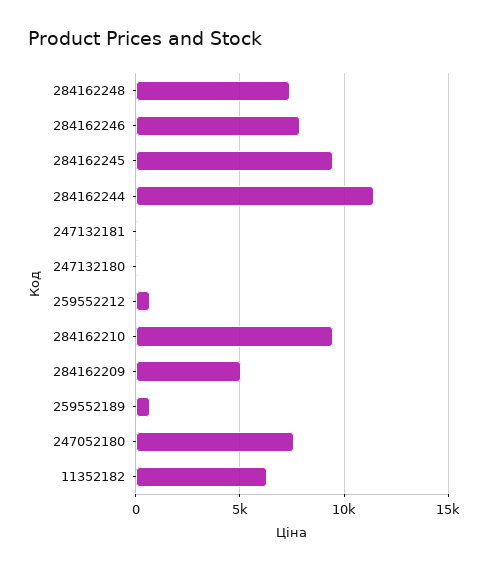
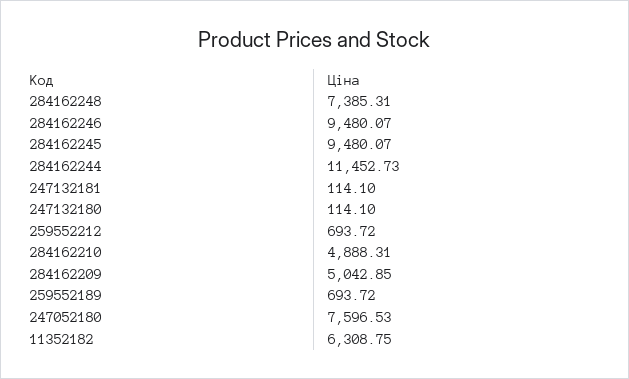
284162246: 8000 -> 9480.07
284162210: 9500 -> 4888.31

